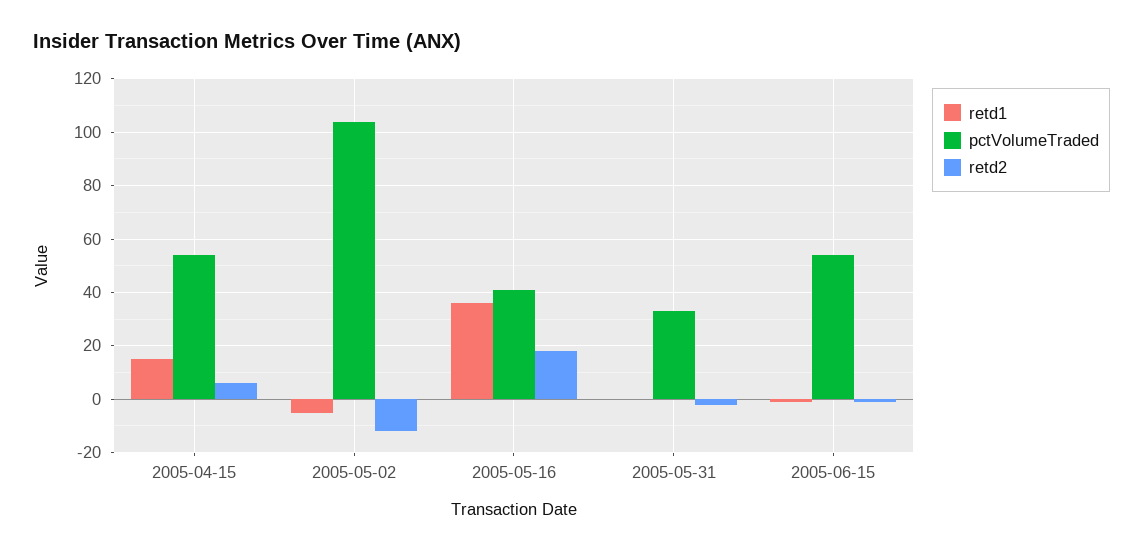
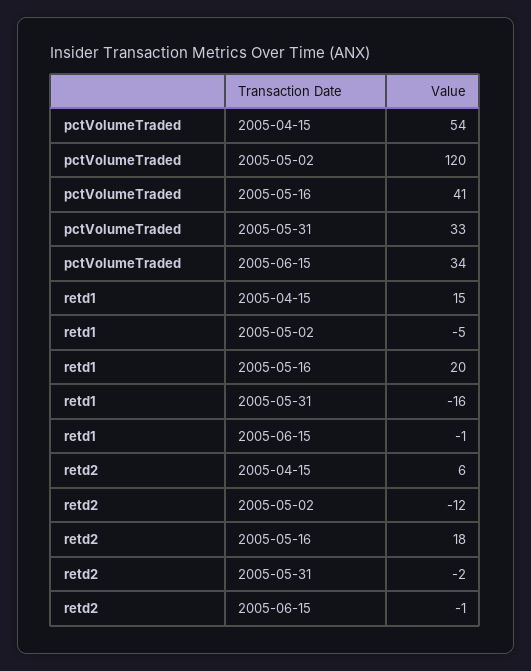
pctVolumeTraded, 2005-05-02: 105 -> 120
retd1, 2005-05-16: 35 -> 20
retd1, 2005-05-31: 0 -> -16
pctVolumeTraded, 2005-06-15: 55 -> 34

